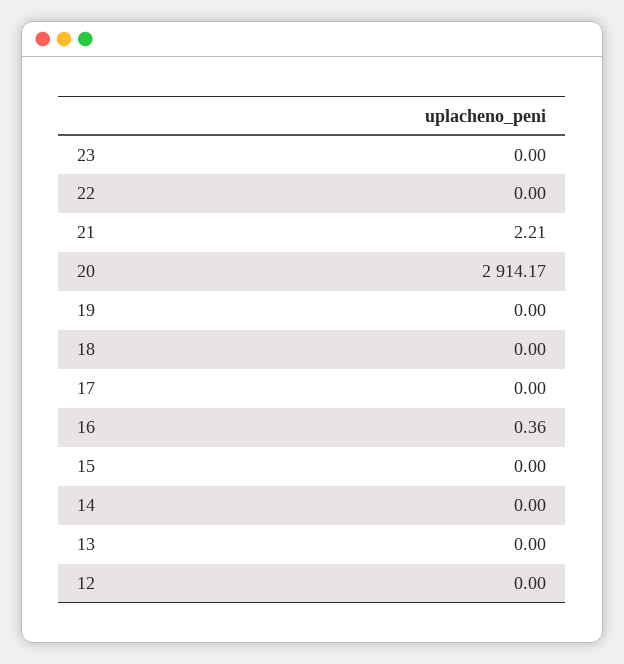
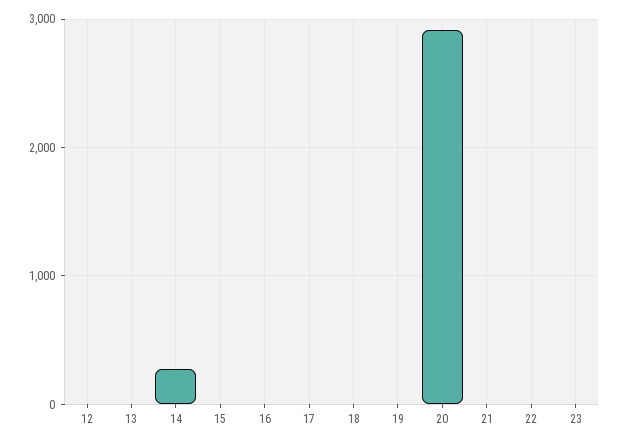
14: 0 -> 300

